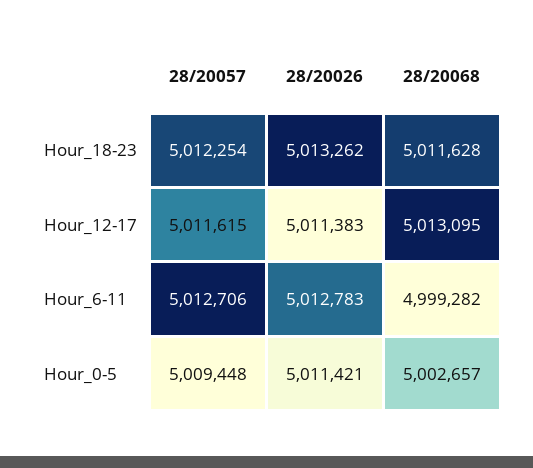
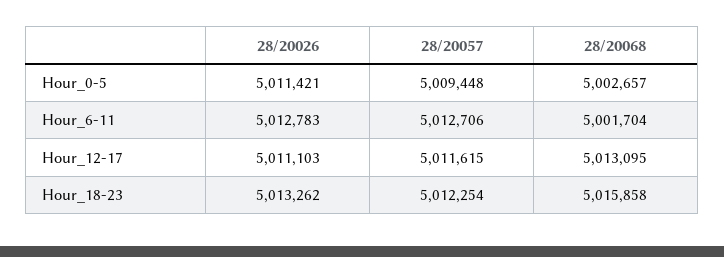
28/20068, Hour_18-23: 5011628 -> 5015858
28/20026, Hour_12-17: 5011383 -> 5011103
28/20068, Hour_6-11: 4999282 -> 5001704

